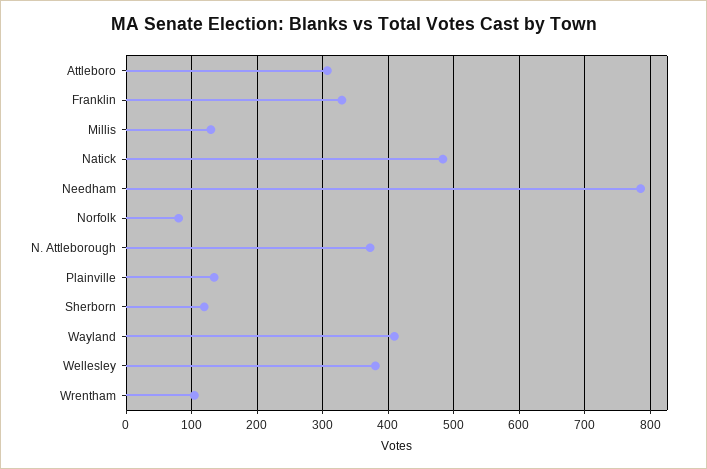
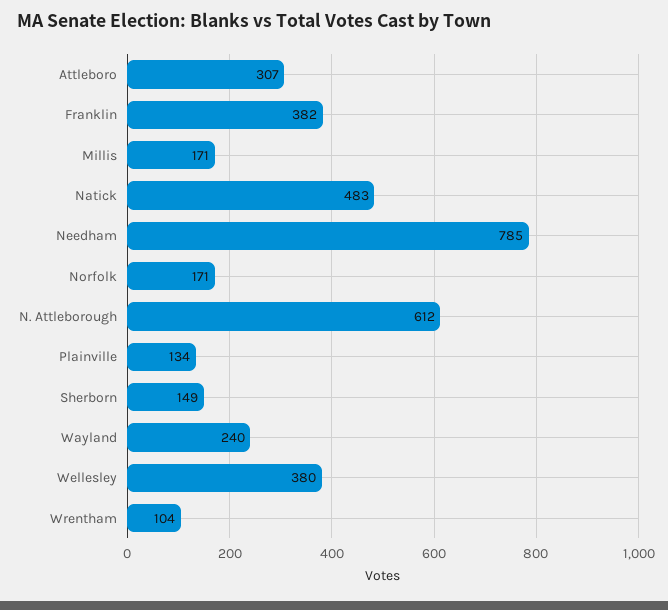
Franklin: 330 -> 382
Millis: 130 -> 171
Norfolk: 80 -> 171
N. Attleborough: 370 -> 612
Sherborn: 120 -> 149
Wayland: 410 -> 240

